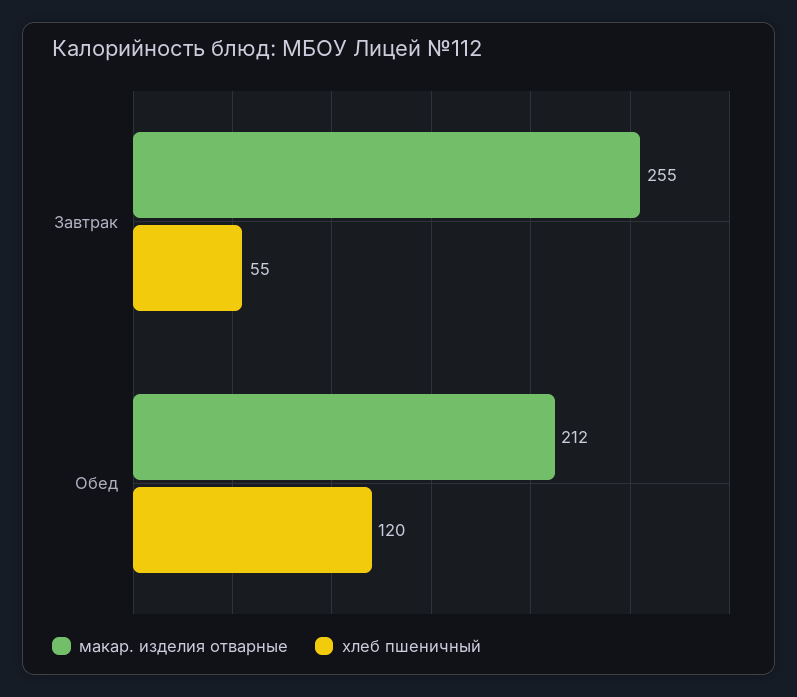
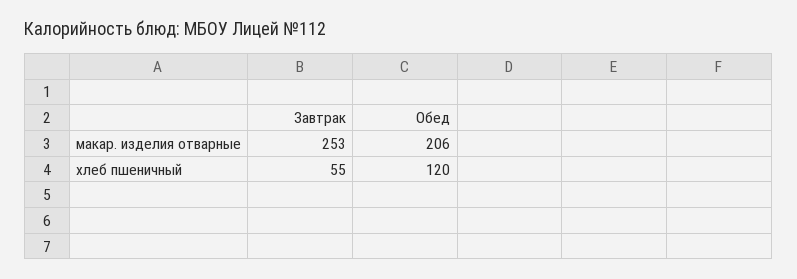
макар. изделия отварные, Завтрак: 255 -> 253
макар. изделия отварные, Обед: 212 -> 206

